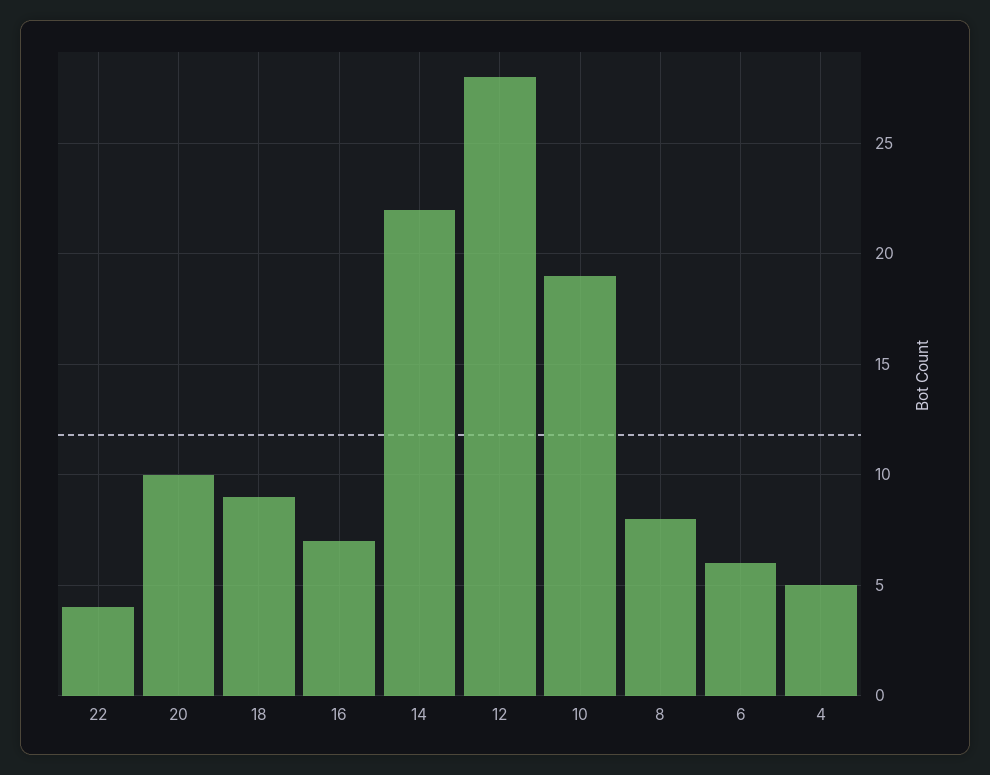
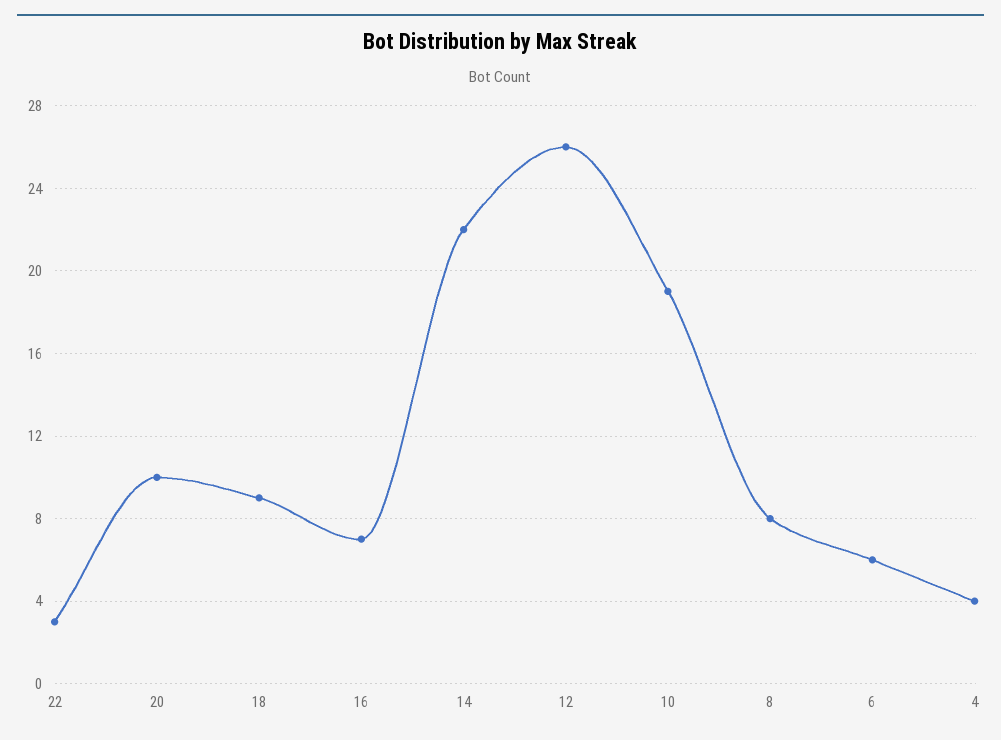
22: 4 -> 3
12: 28 -> 26
4: 5 -> 4

